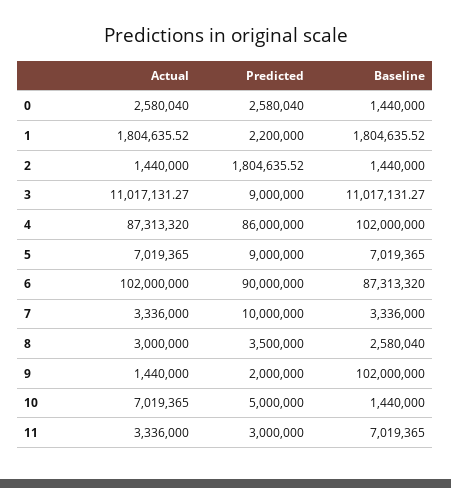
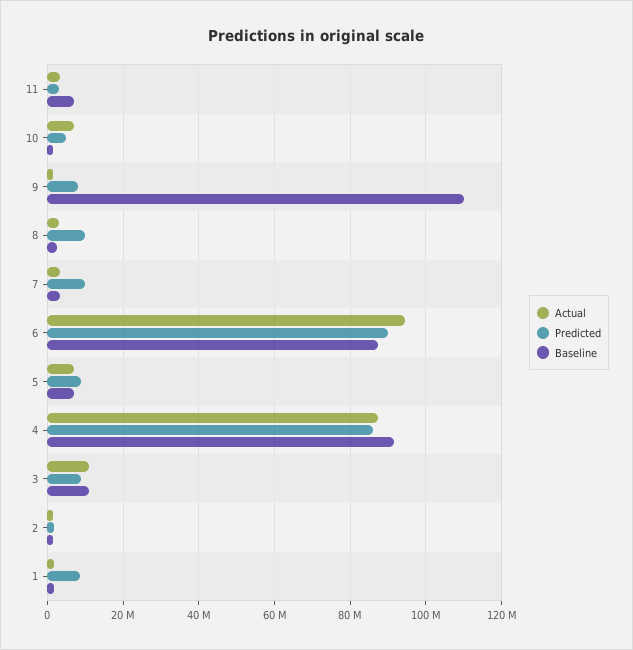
Actual, 0: 2580040 -> none
Predicted, 0: 2580040 -> none
Baseline, 0: 1440000 -> none
Predicted, 1: 2200000 -> 8000000
Baseline, 4: 102000000 -> 92000000
Actual, 6: 102000000 -> 94000000
Predicted, 8: 3500000 -> 10000000
Predicted, 9: 2000000 -> 8000000
Baseline, 9: 102000000 -> 110000000

